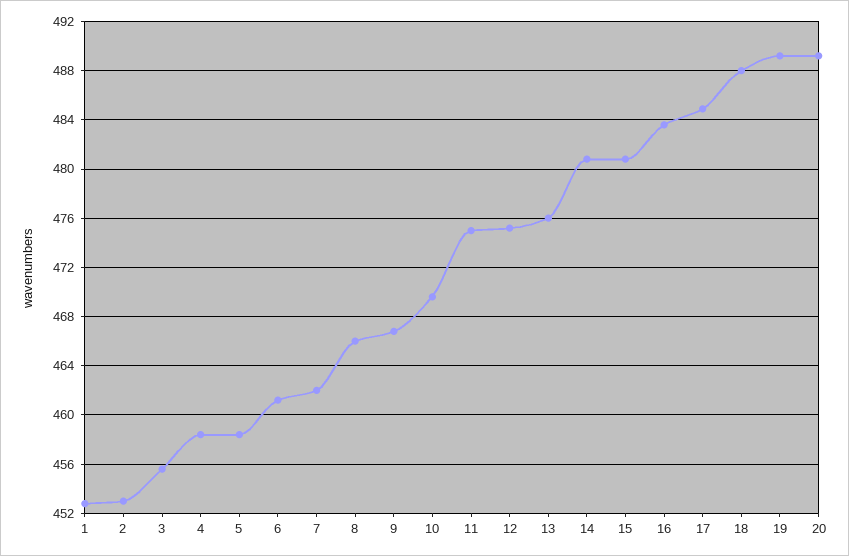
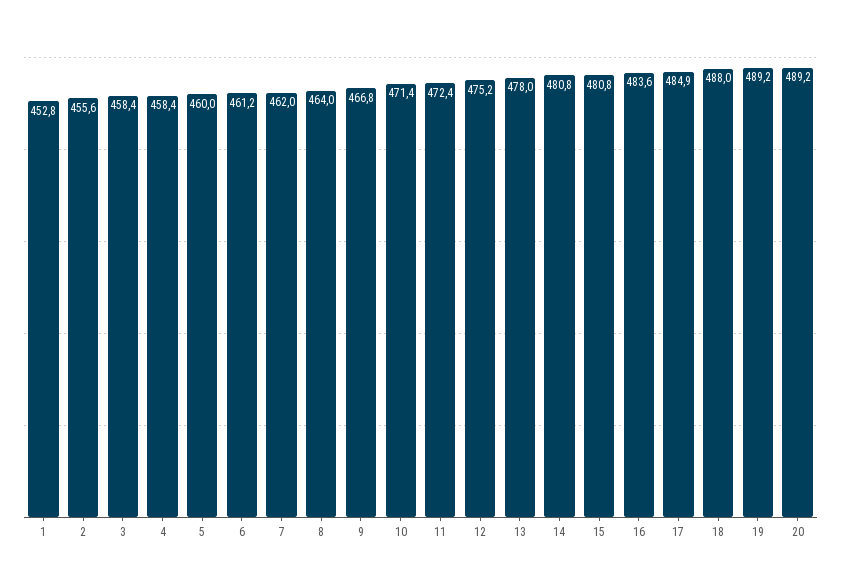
2: 453 -> 455.6
3: 455.5 -> 458.4
5: 458.5 -> 460
8: 466 -> 464
10: 469.5 -> 471.4
11: 475 -> 472.4
13: 476 -> 478

